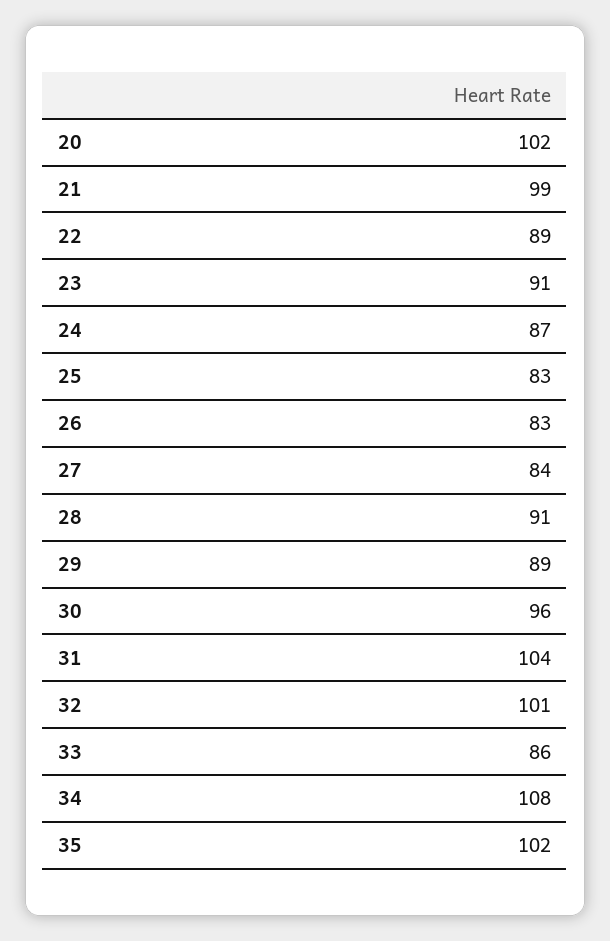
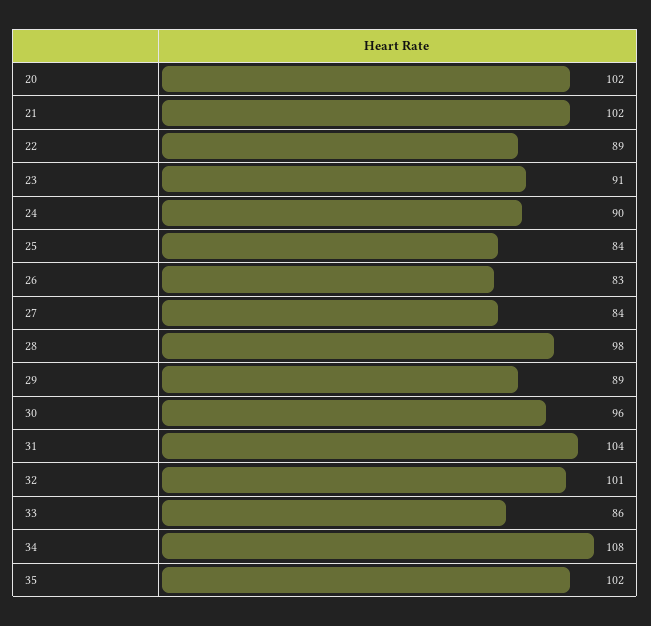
21: 99 -> 102
24: 87 -> 90
25: 83 -> 84
28: 91 -> 98

